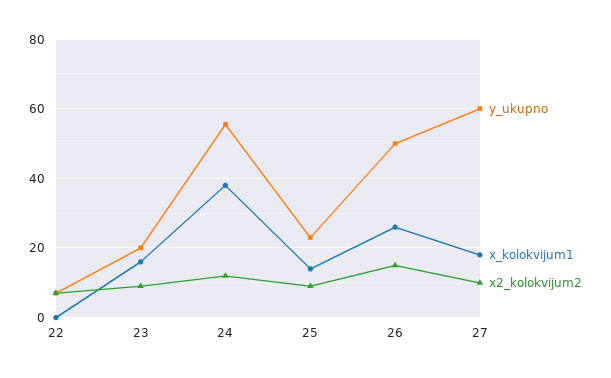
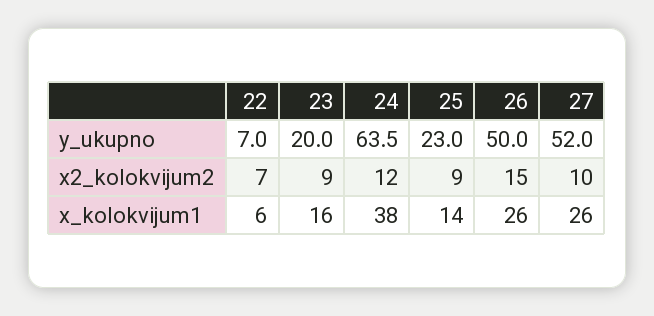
x_kolokvijum1, 22: 0 -> 6
y_ukupno, 24: 56 -> 63.5
y_ukupno, 27: 60 -> 52
x_kolokvijum1, 27: 18 -> 26

